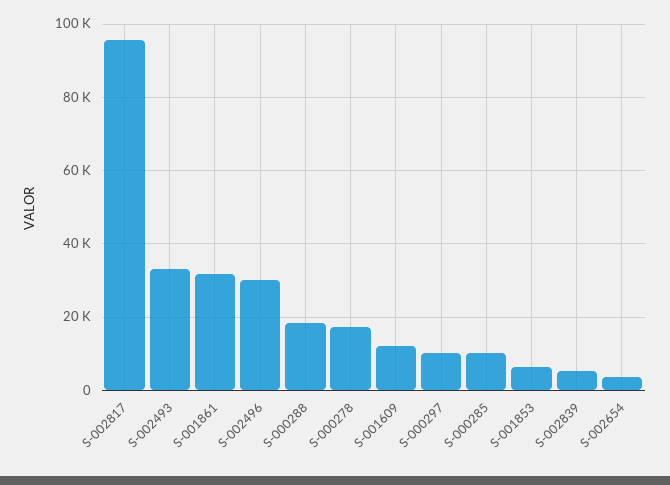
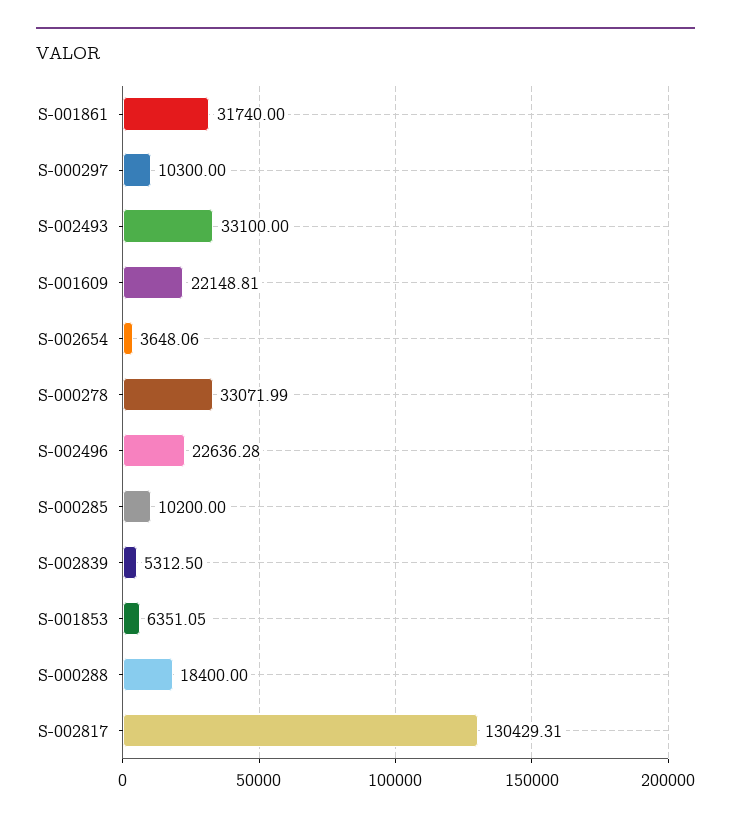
S-002817: 96000 -> 130429.31
S-002496: 30000 -> 22636.28
S-000278: 18000 -> 33071.99
S-001609: 12000 -> 22148.81

